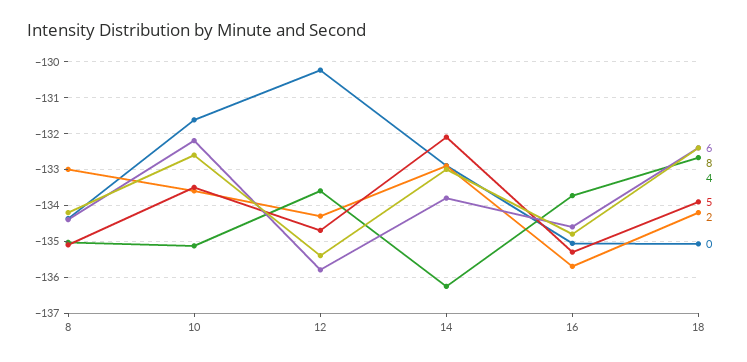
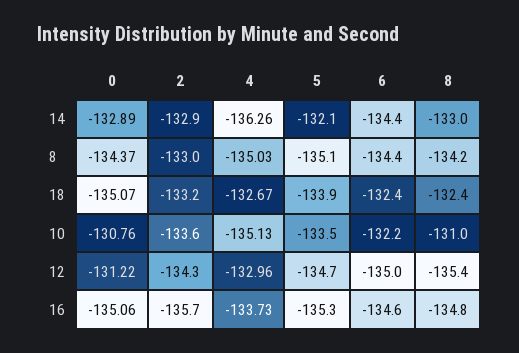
8, 10: -132.6 -> -131
0, 10: -131.6 -> -130.76
6, 12: -135.8 -> -135
4, 12: -133.6 -> -132.96
0, 12: -130.2 -> -131.22
6, 14: -133.8 -> -134.4
2, 18: -134.2 -> -133.2

